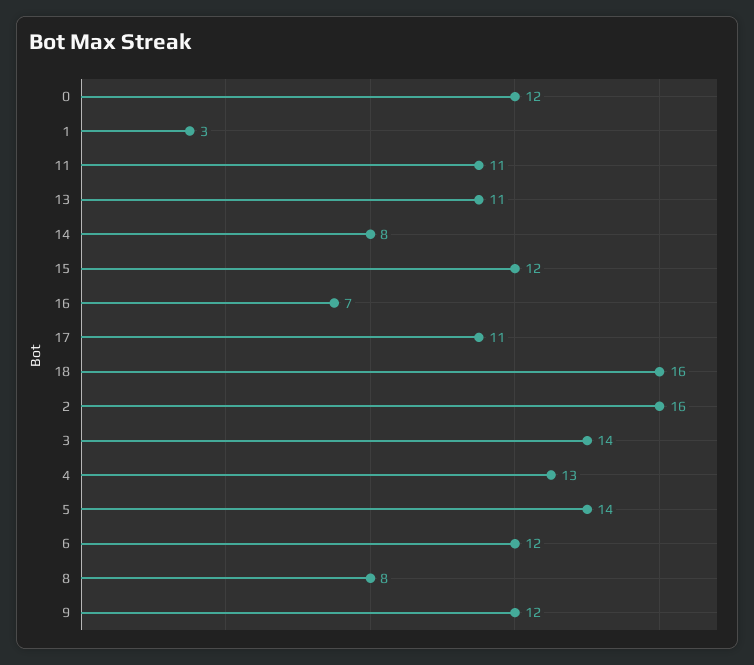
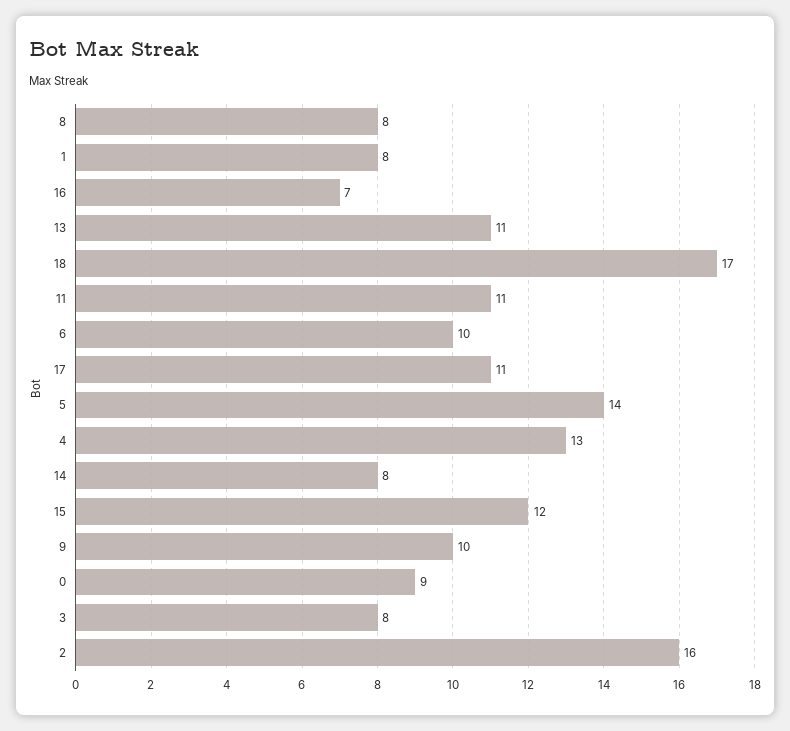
0: 12 -> 9
1: 3 -> 8
18: 16 -> 17
3: 14 -> 8
6: 12 -> 10
9: 12 -> 10

